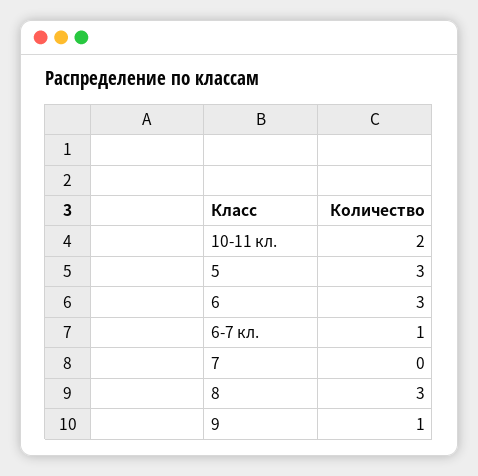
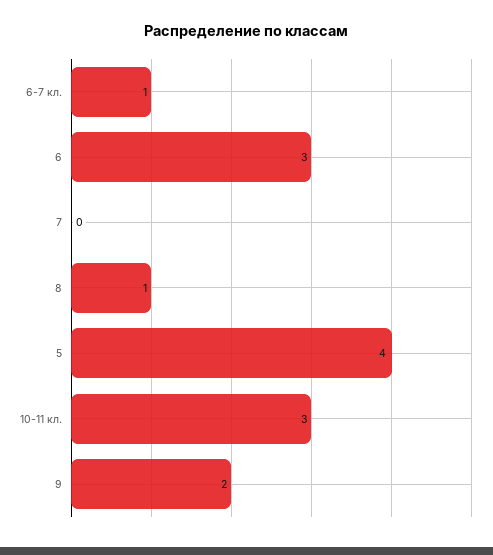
10-11 кл.: 2 -> 3
5: 3 -> 4
8: 3 -> 1
9: 1 -> 2

